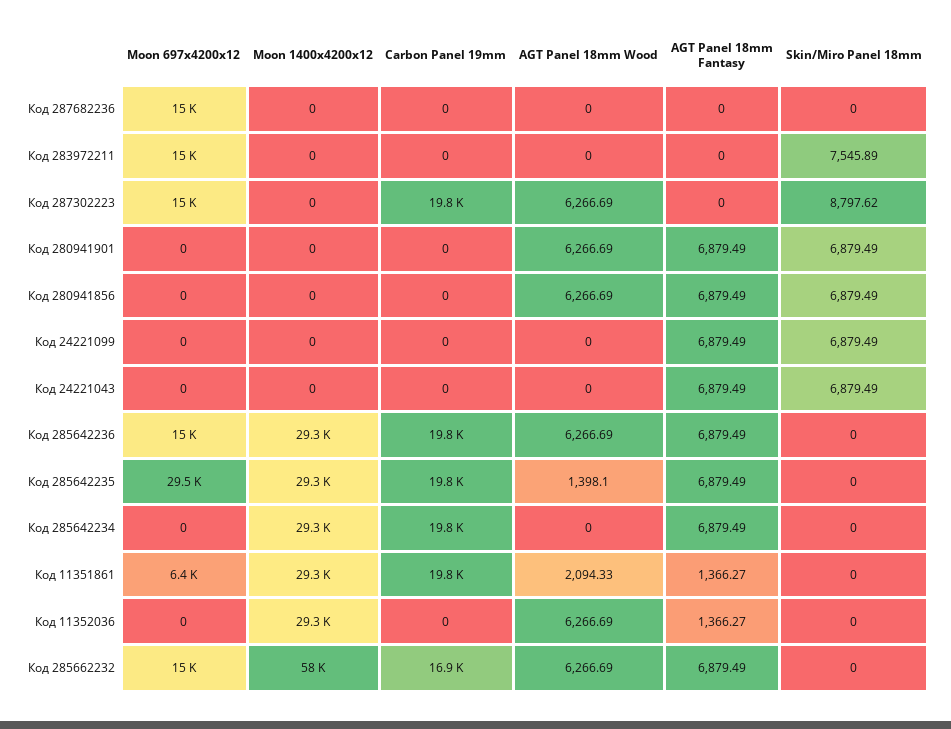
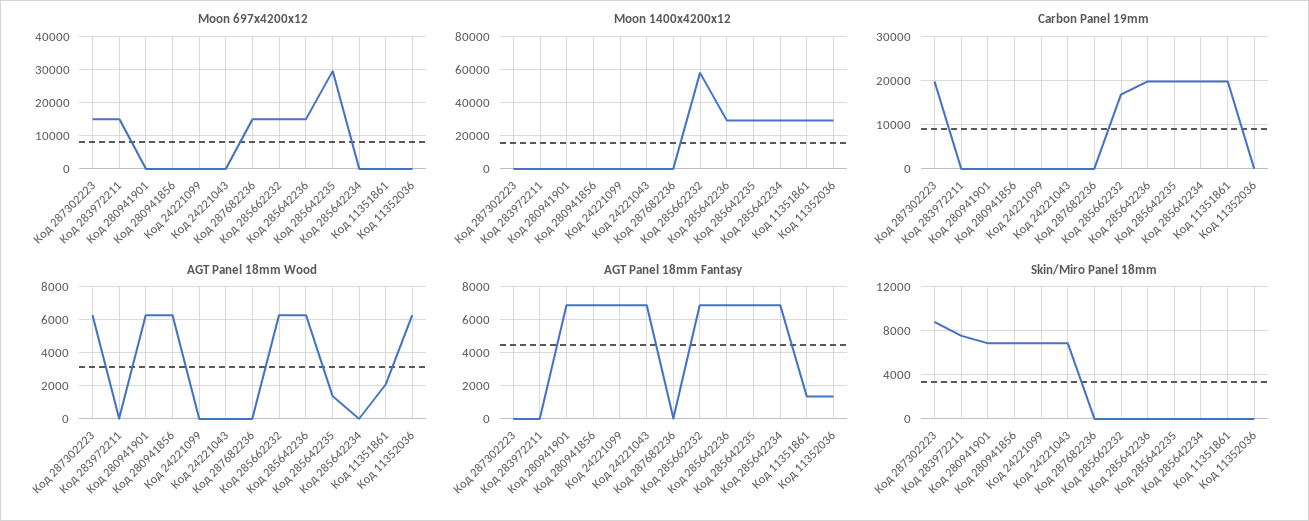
Moon 697x4200x12, Код 11351861: 6400 -> 0

